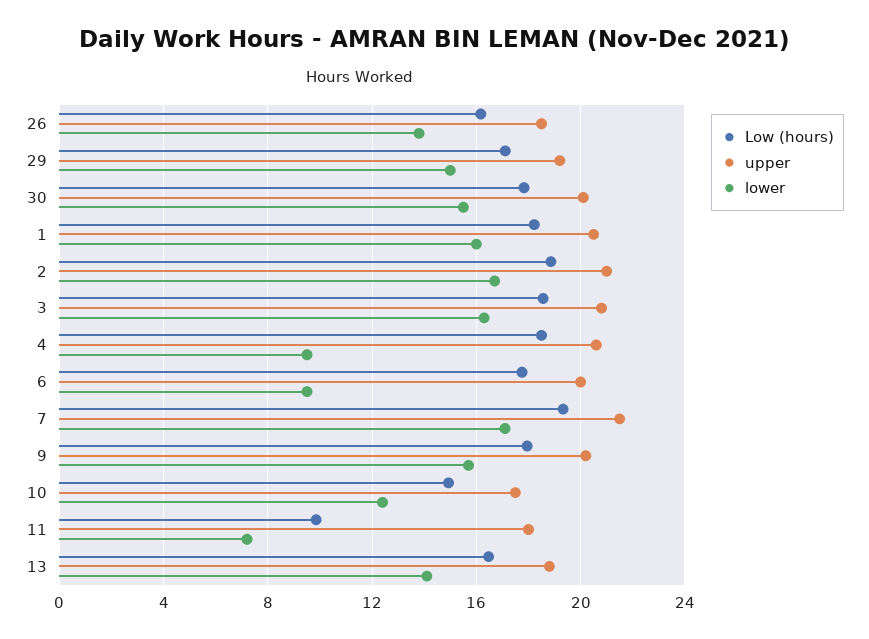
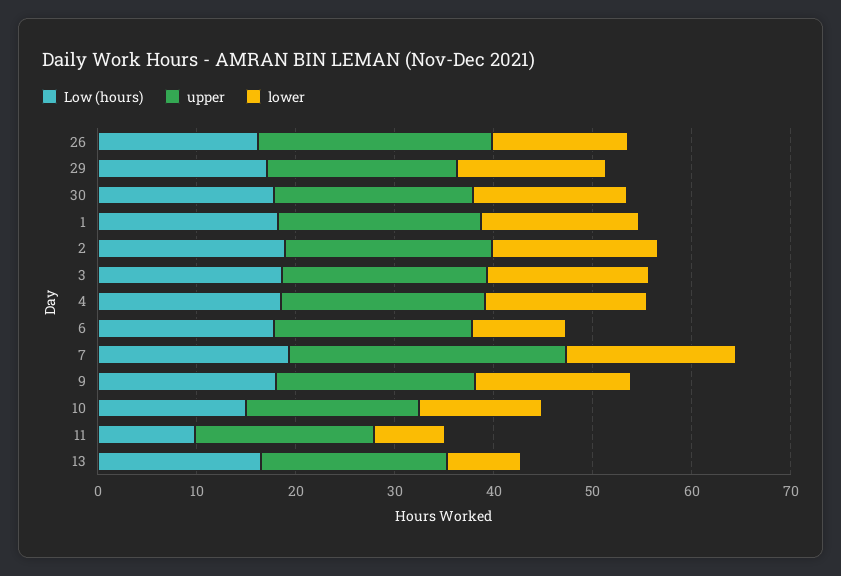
upper, 26: 18.5 -> 24
lower, 4: 9.5 -> 16
upper, 7: 21.5 -> 28
lower, 13: 14 -> 8

